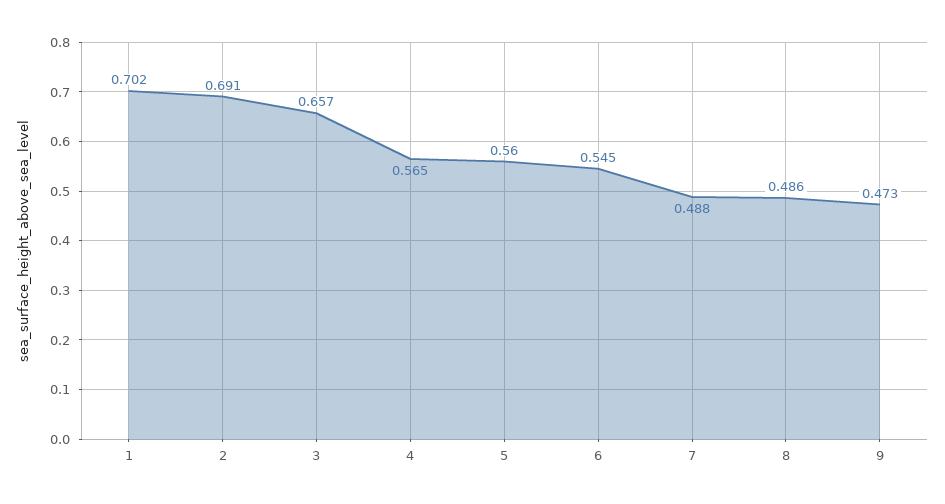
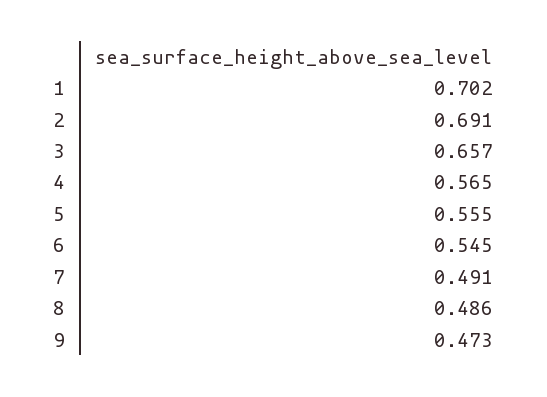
5: 0.56 -> 0.555
7: 0.488 -> 0.491

